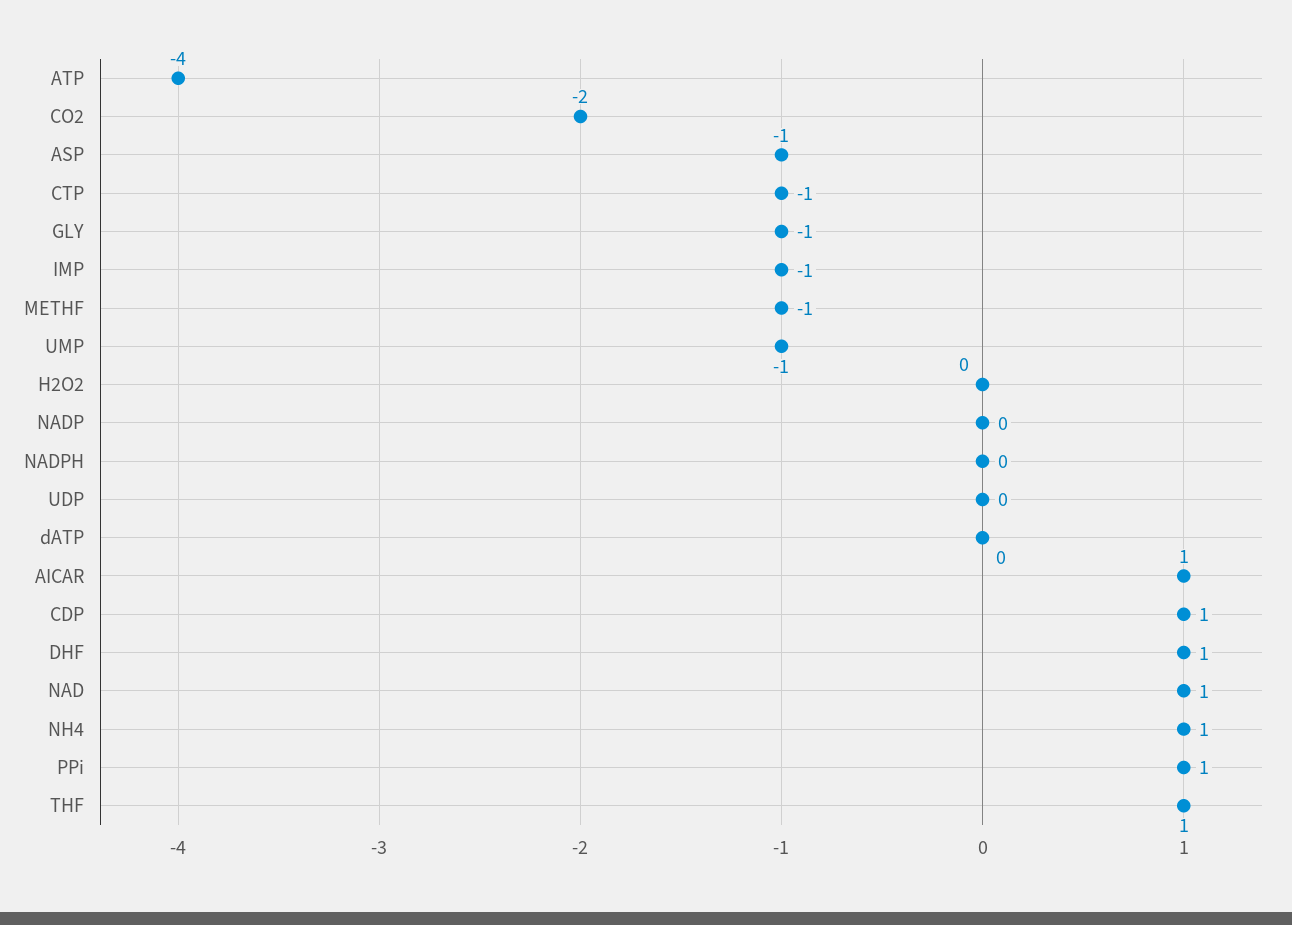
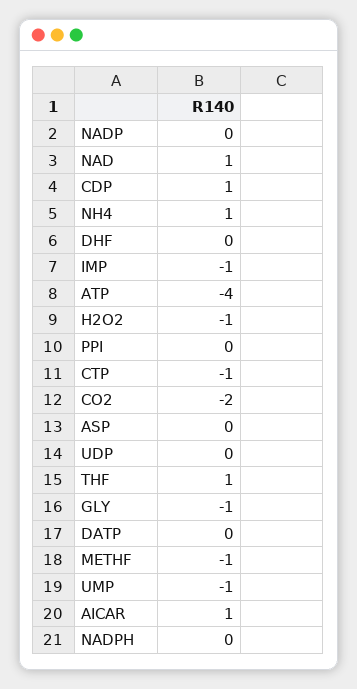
ASP: -1 -> 0
H2O2: 0 -> -1
DHF: 1 -> 0
PPi: 1 -> 0

